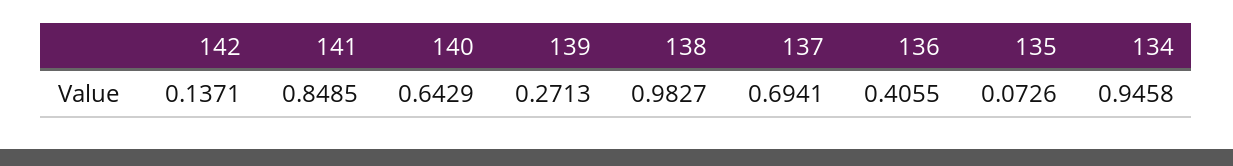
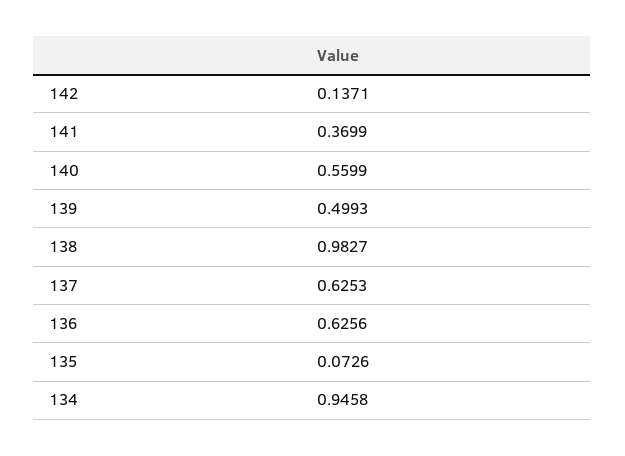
141: 0.8485 -> 0.3699
140: 0.6429 -> 0.5599
139: 0.2713 -> 0.4993
137: 0.6941 -> 0.6253
136: 0.4055 -> 0.6256

